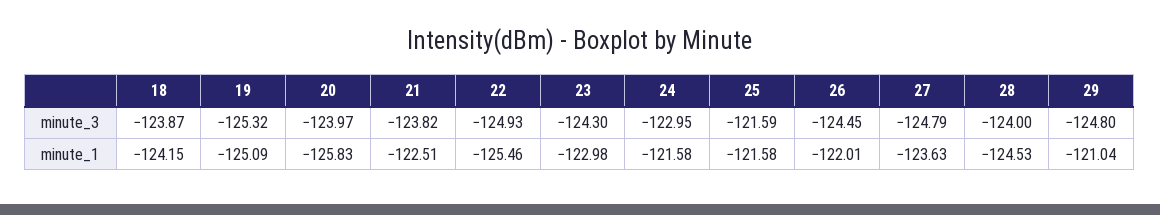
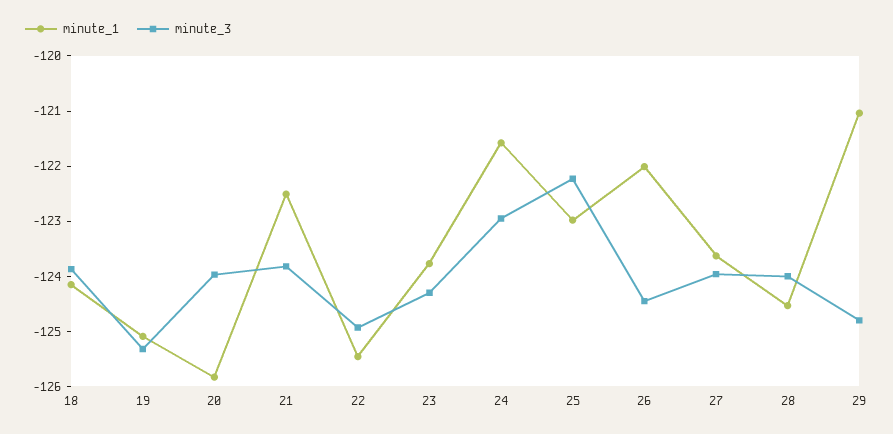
minute_3, 25: -121.59 -> -122.2
minute_3, 27: -124.79 -> -124
minute_1, 23: -122.98 -> -123.8
minute_1, 25: -121.58 -> -123

